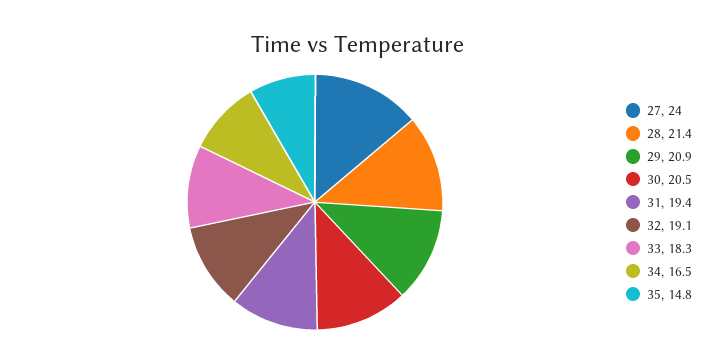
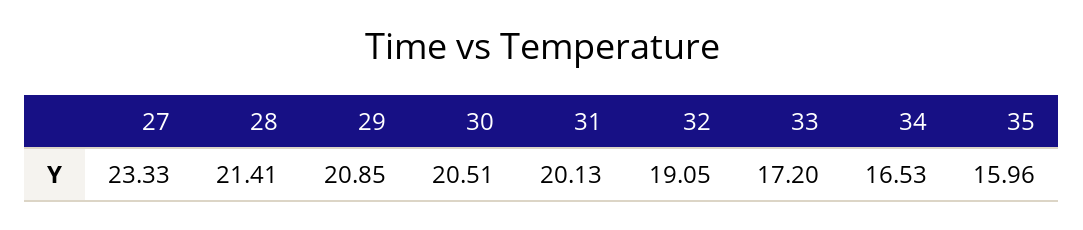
27: 24 -> 23.33
31: 19.4 -> 20.13
33: 18.3 -> 17.2
35: 14.8 -> 15.96

